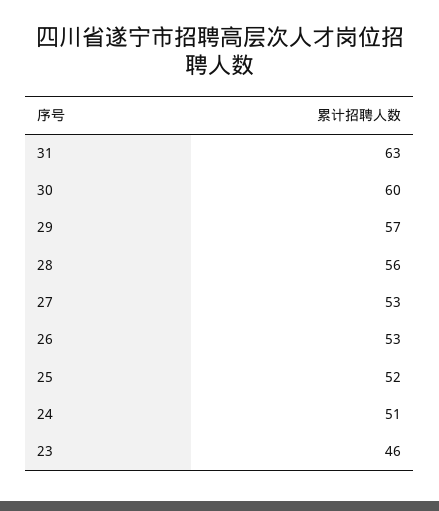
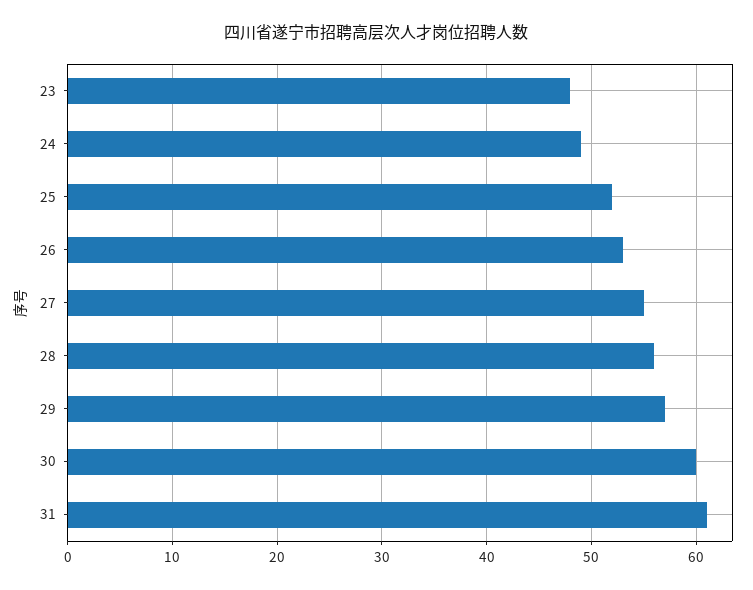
31: 63 -> 61
27: 53 -> 55
24: 51 -> 49
23: 46 -> 48

